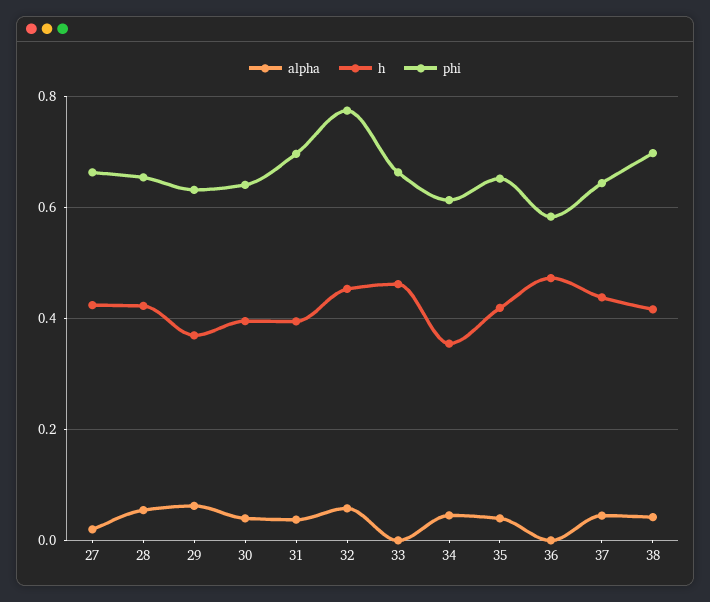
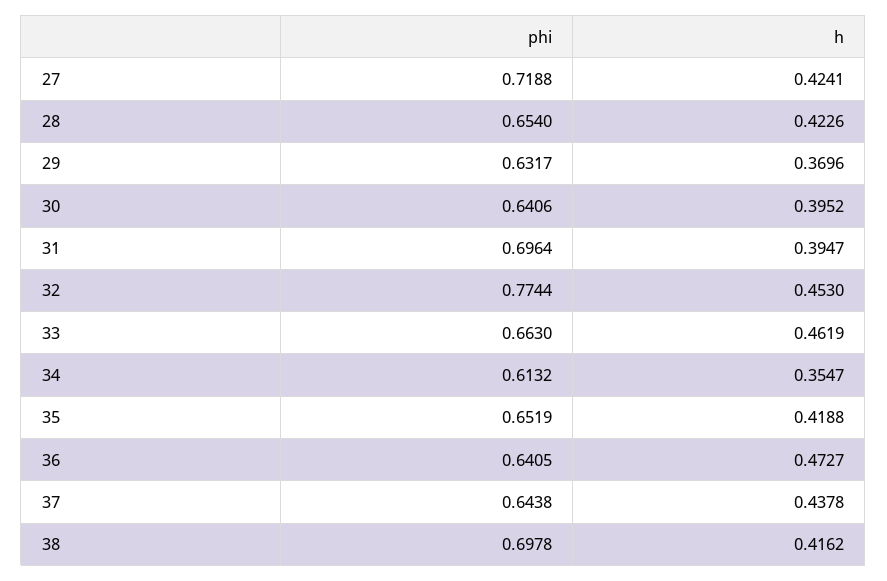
alpha, 27: 0.02 -> none
phi, 27: 0.66 -> 0.7188
alpha, 28: 0.06 -> none
alpha, 29: 0.06 -> none
alpha, 30: 0.04 -> none
alpha, 31: 0.04 -> none
alpha, 32: 0.06 -> none
alpha, 33: 0 -> none
alpha, 34: 0.04 -> none
alpha, 35: 0.04 -> none
alpha, 36: 0 -> none
phi, 36: 0.58 -> 0.6405
alpha, 37: 0.04 -> none
alpha, 38: 0.04 -> none

